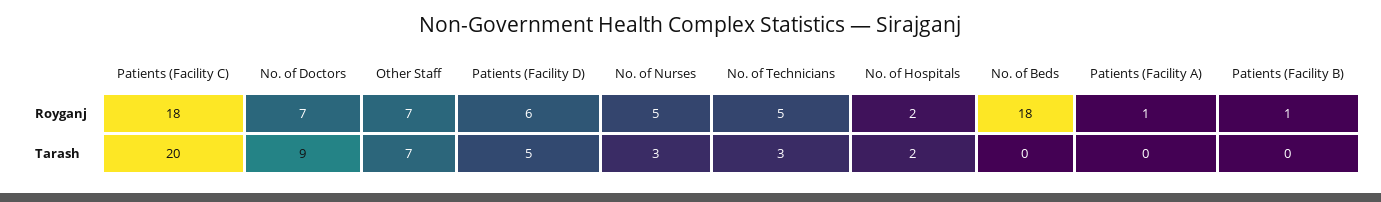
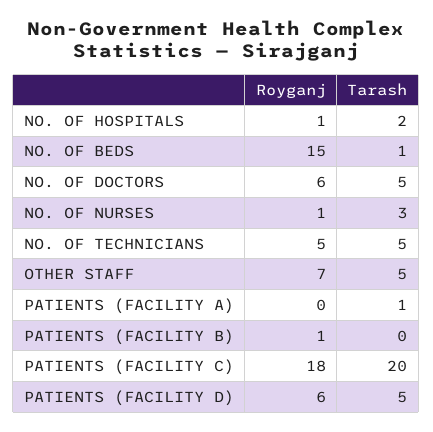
No. of Doctors, Royganj: 7 -> 6
No. of Nurses, Royganj: 5 -> 1
No. of Hospitals, Royganj: 2 -> 1
No. of Beds, Royganj: 18 -> 15
Patients (Facility A), Royganj: 1 -> 0
No. of Doctors, Tarash: 9 -> 5
Other Staff, Tarash: 7 -> 5
No. of Technicians, Tarash: 3 -> 5
No. of Beds, Tarash: 0 -> 1
Patients (Facility A), Tarash: 0 -> 1

